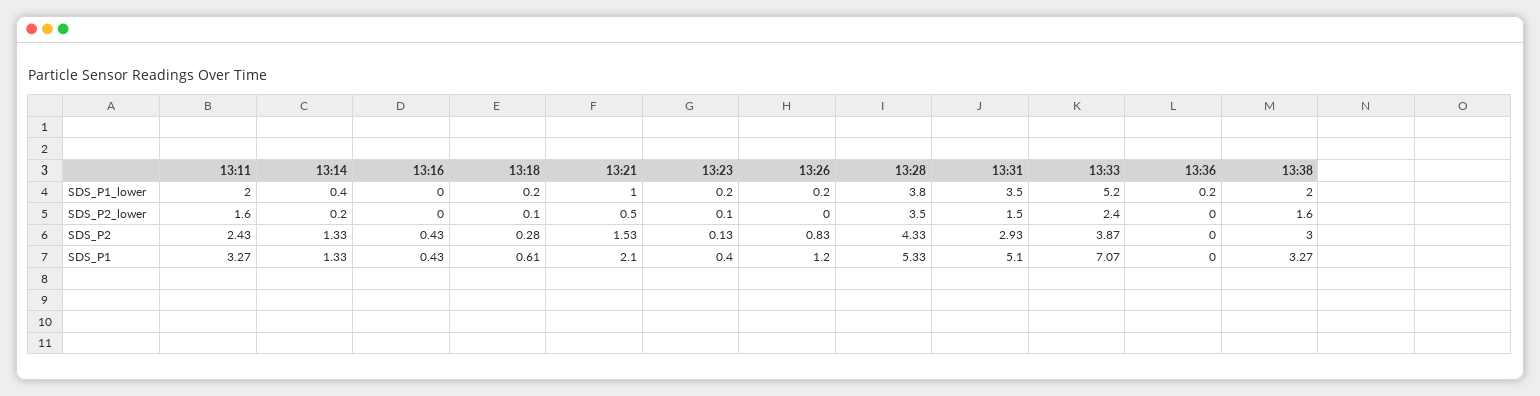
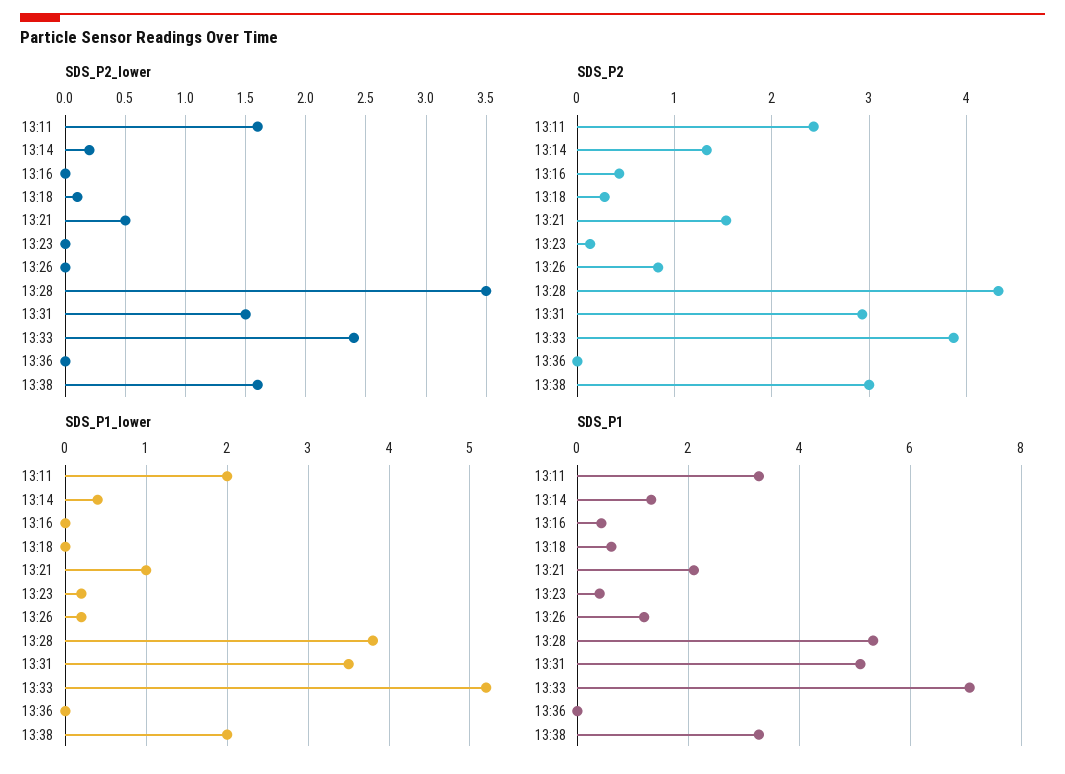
SDS_P1_lower, 13:18: 0.2 -> 0
SDS_P1_lower, 13:36: 0.2 -> 0
SDS_P2_lower, 13:23: 0.1 -> 0

